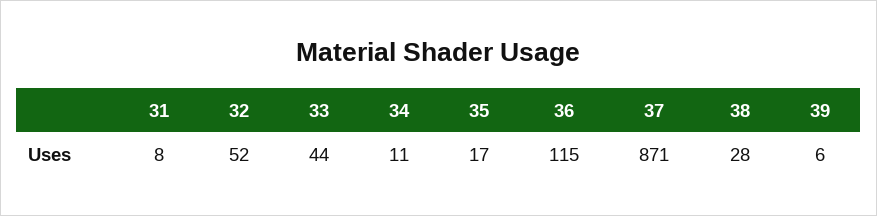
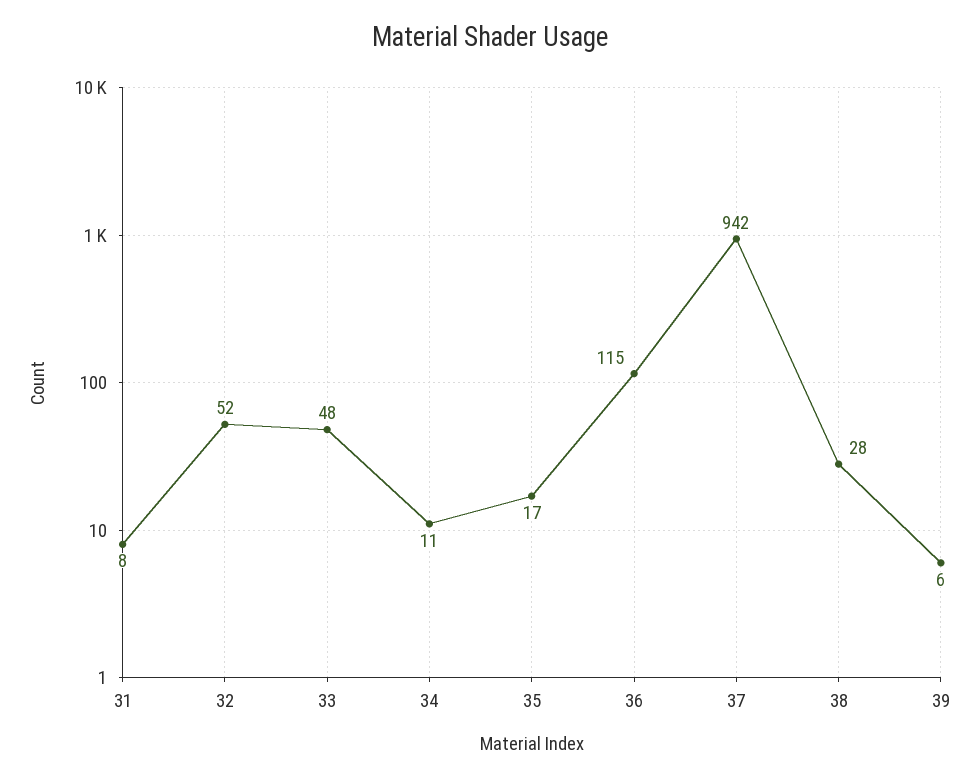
33: 44 -> 48
37: 871 -> 942

